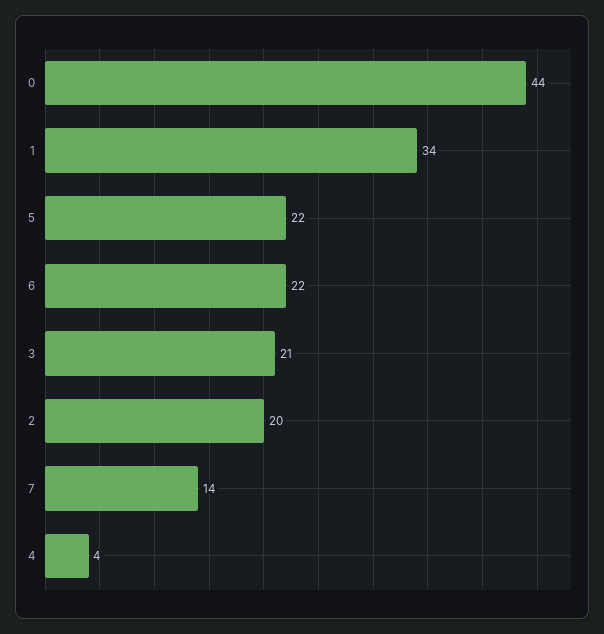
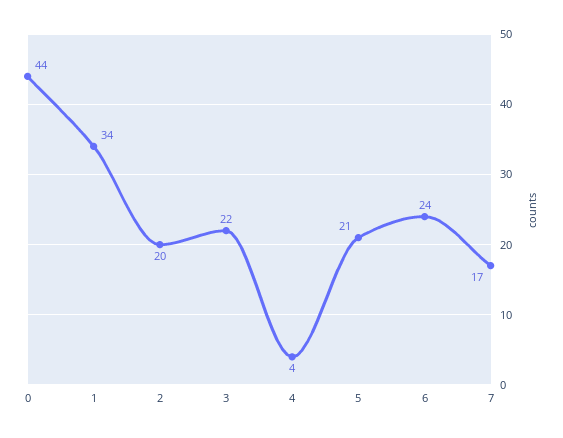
5: 22 -> 21
6: 22 -> 24
3: 21 -> 22
7: 14 -> 17

